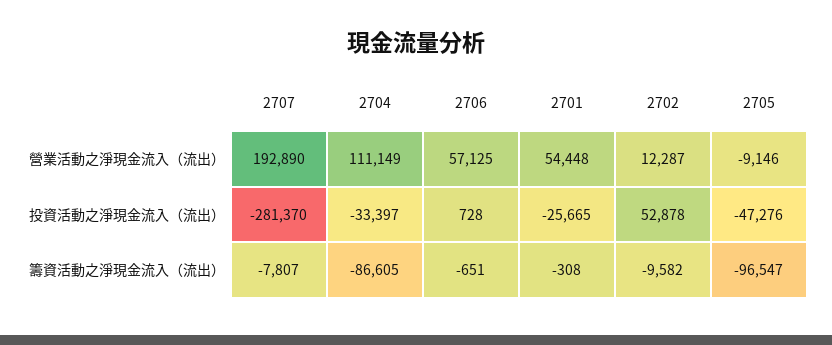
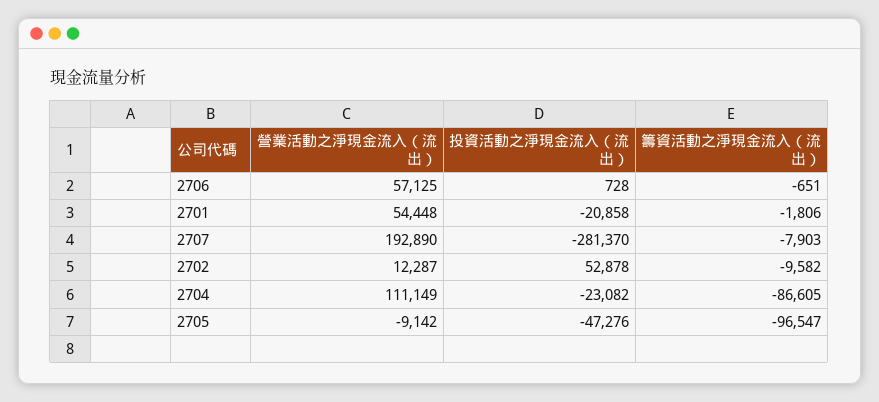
2705, 營業活動之淨現金流入（流出）: -9146 -> -9142
2704, 投資活動之淨現金流入（流出）: -33397 -> -23082
2701, 投資活動之淨現金流入（流出）: -25665 -> -20858
2707, 籌資活動之淨現金流入（流出）: -7807 -> -7903
2701, 籌資活動之淨現金流入（流出）: -308 -> -1806

